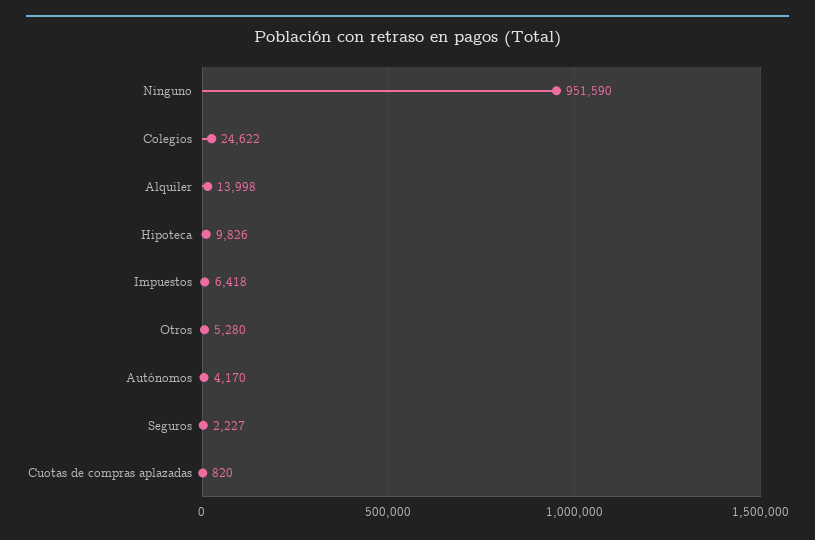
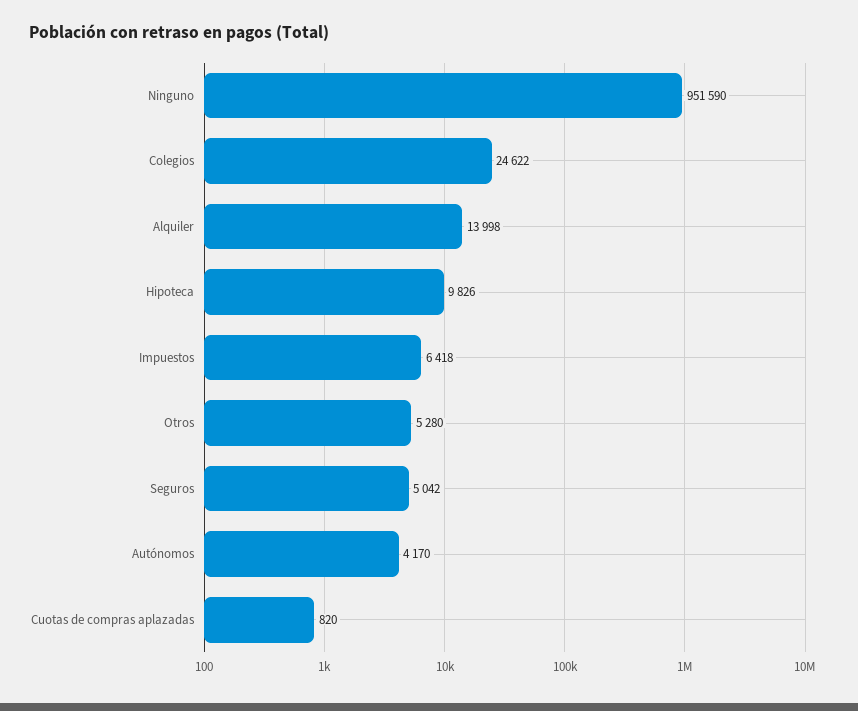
Seguros: 2227 -> 5042

